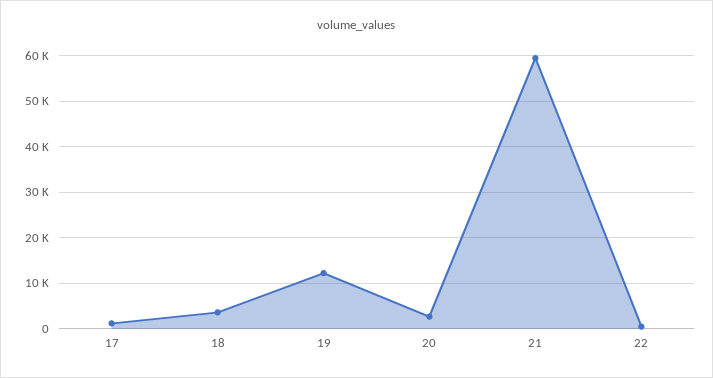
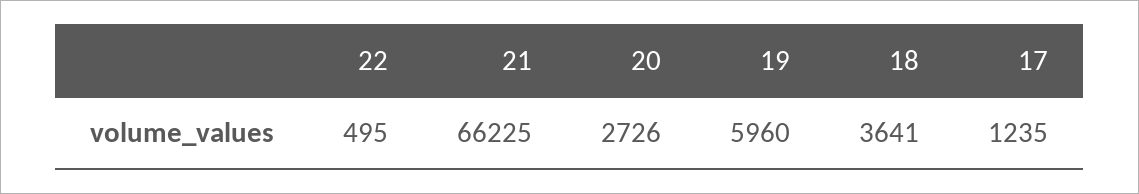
19: 12000 -> 5960
21: 60000 -> 66225

